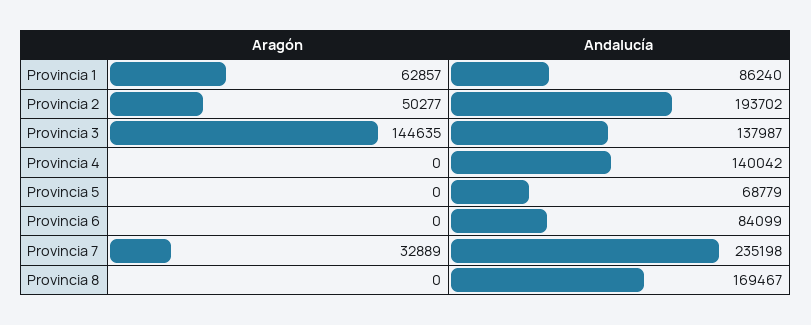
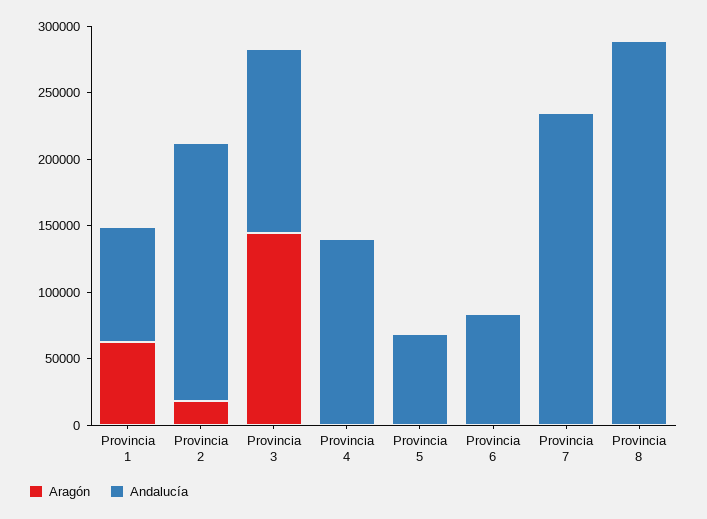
Aragón, Provincia 2: 50277 -> 20000
Aragón, Provincia 7: 32889 -> 0
Andalucía, Provincia 8: 169467 -> 290000

